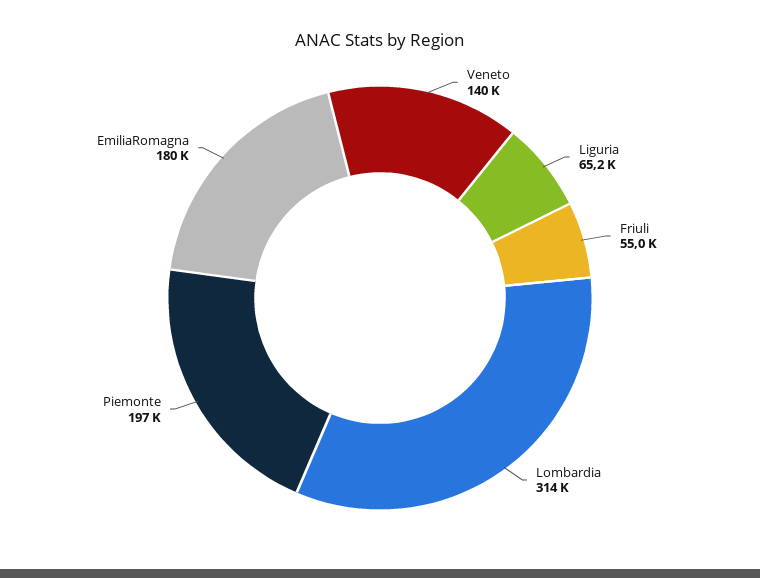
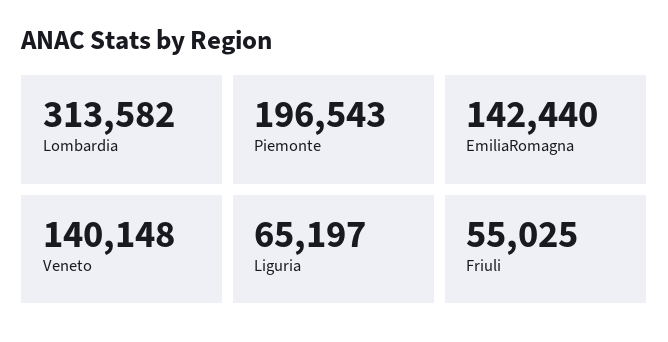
EmiliaRomagna: 180000 -> 142440

